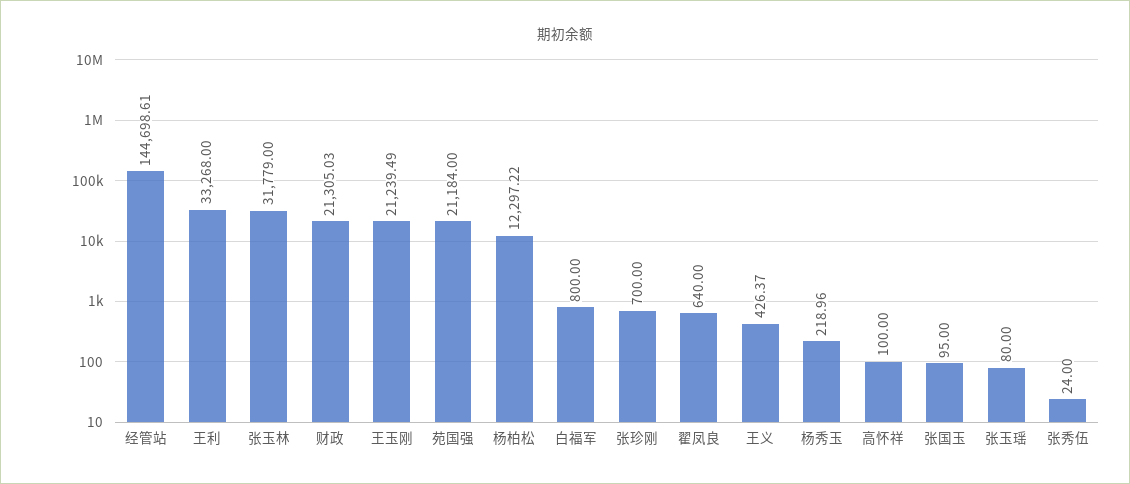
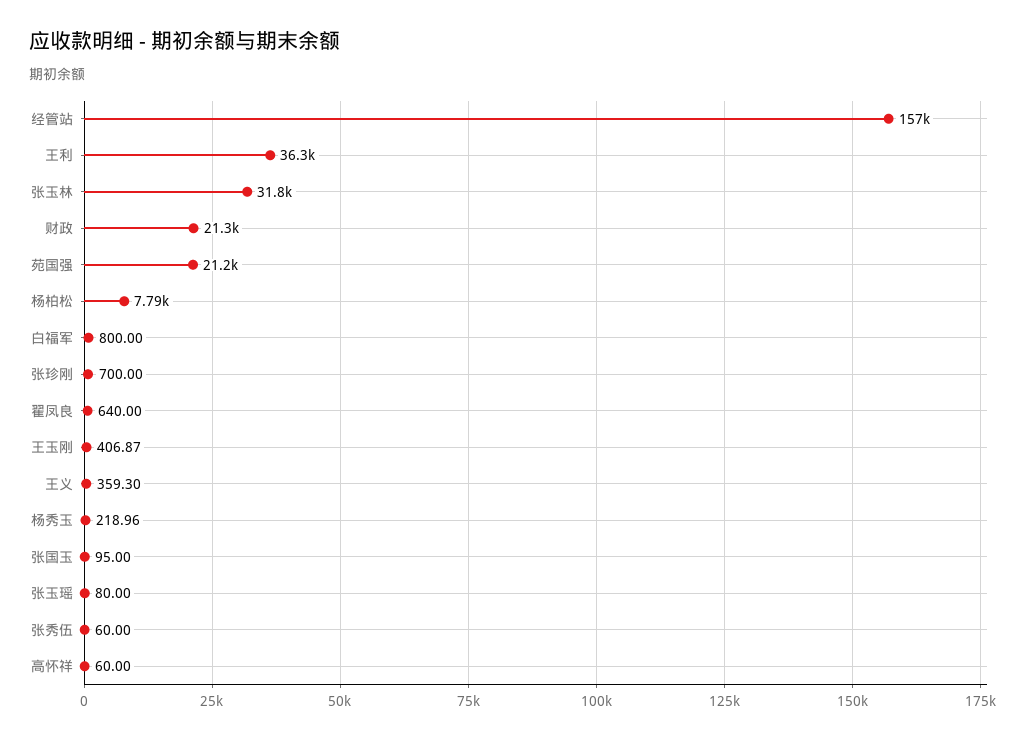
经管站: 144698.61 -> 157000
王利: 33268 -> 36300
王玉刚: 21239.49 -> 406.87
杨柏松: 12297.22 -> 7790
王义: 426.37 -> 359.3
高怀祥: 100 -> 60
张秀伍: 24 -> 60

